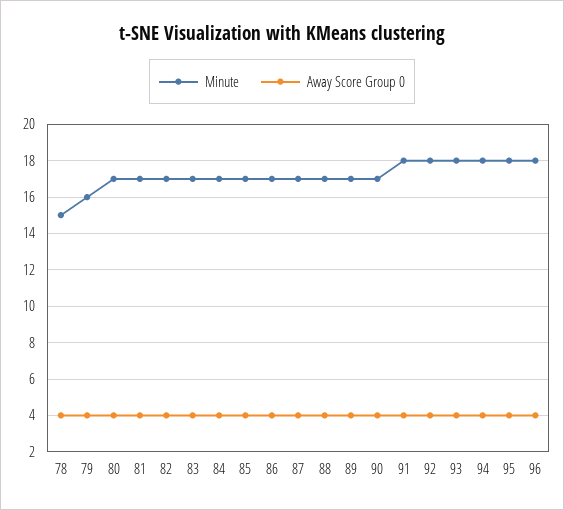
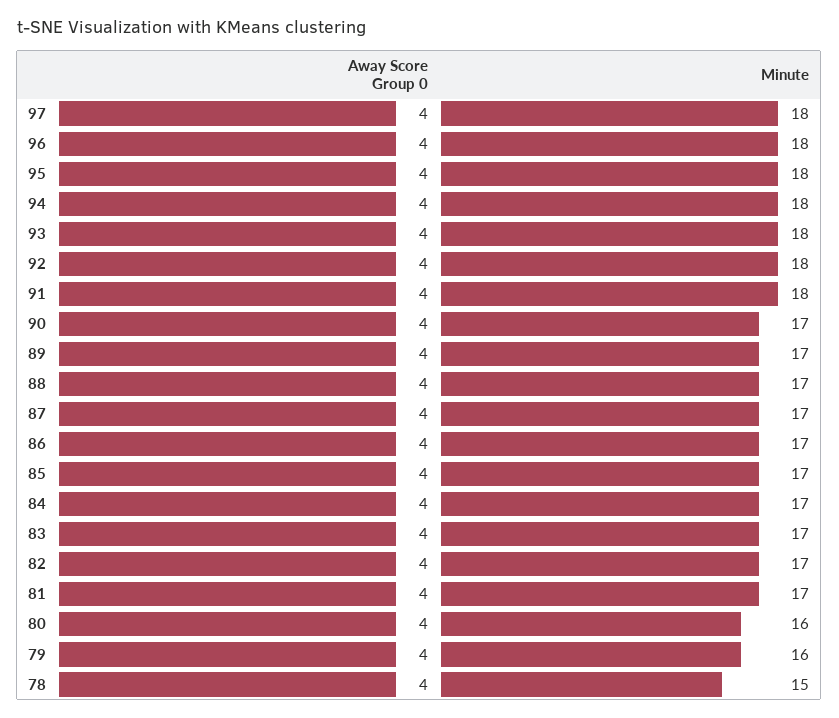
Minute, 80: 17 -> 16
Away Score Group 0, 97: none -> 4
Minute, 97: none -> 18

